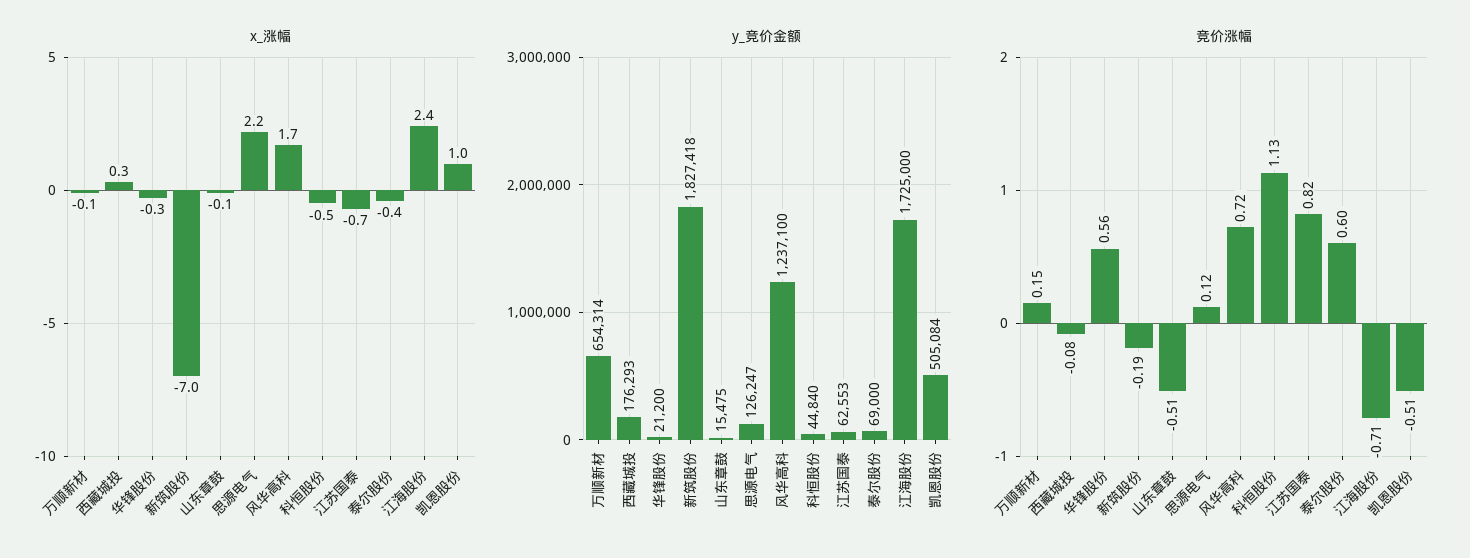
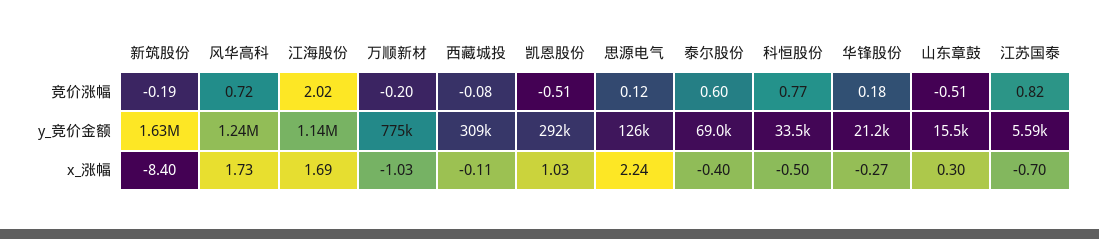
x_涨幅, 万顺新材: -0.1 -> -1.03
x_涨幅, 西藏城投: 0.3 -> -0.11
x_涨幅, 新筑股份: -7 -> -8.4
x_涨幅, 山东章鼓: -0.1 -> 0.3
x_涨幅, 江海股份: 2.4 -> 1.69
y_竞价金额, 万顺新材: 654314 -> 775000
y_竞价金额, 西藏城投: 176293 -> 309000
y_竞价金额, 新筑股份: 1827418 -> 1630000
y_竞价金额, 科恒股份: 44840 -> 33500
y_竞价金额, 江苏国泰: 62553 -> 5590
y_竞价金额, 江海股份: 1725000 -> 1140000
y_竞价金额, 凯恩股份: 505084 -> 292000
竞价涨幅, 万顺新材: 0.15 -> -0.2
竞价涨幅, 华锋股份: 0.56 -> 0.18
竞价涨幅, 科恒股份: 1.13 -> 0.77
竞价涨幅, 江海股份: -0.71 -> 2.02

